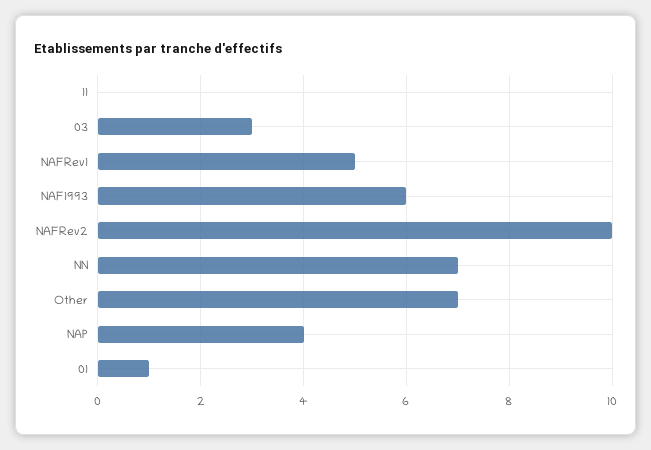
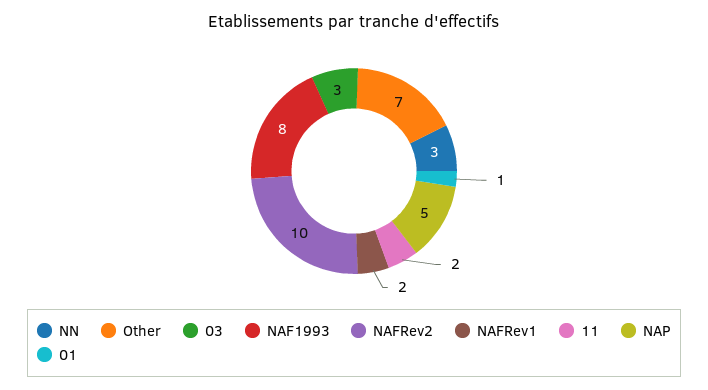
11: 0 -> 2
NAFRev1: 5 -> 2
NAF1993: 6 -> 8
NN: 7 -> 3
NAP: 4 -> 5

